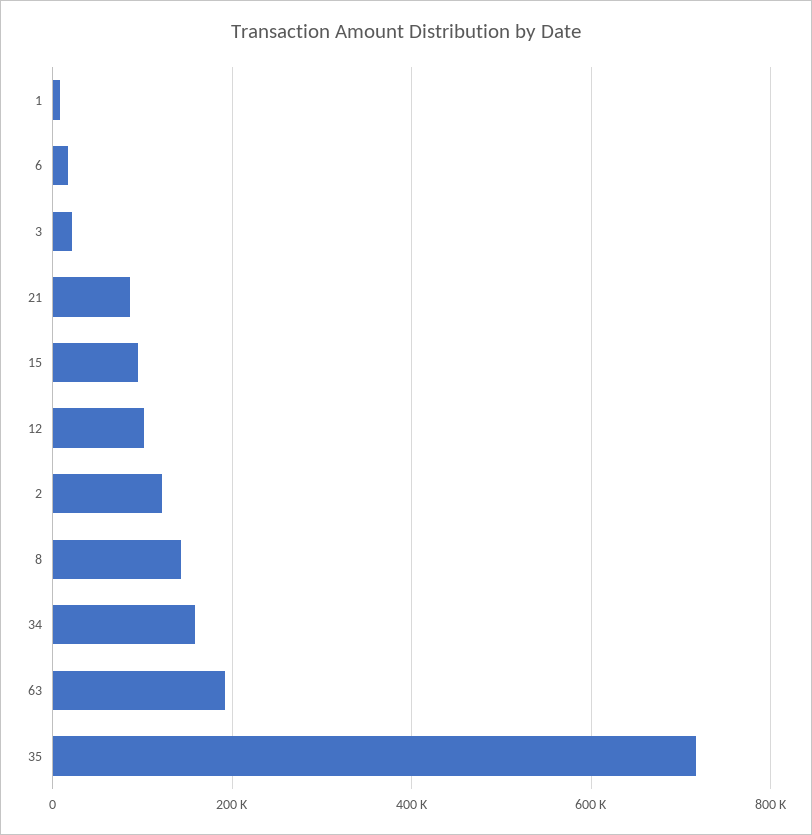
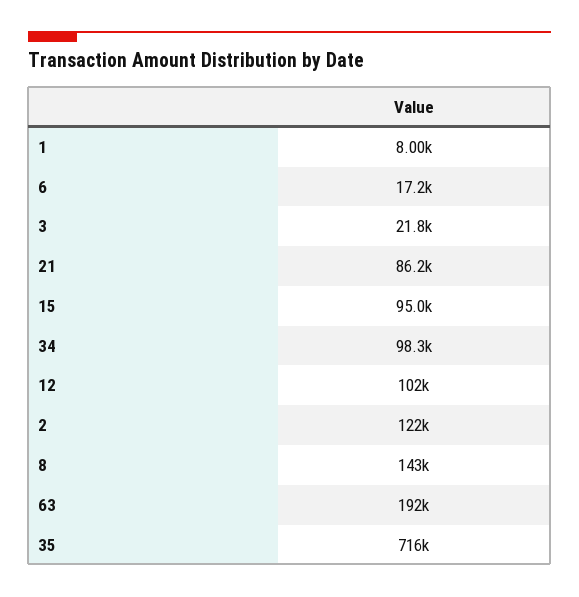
34: 160000 -> 98300

